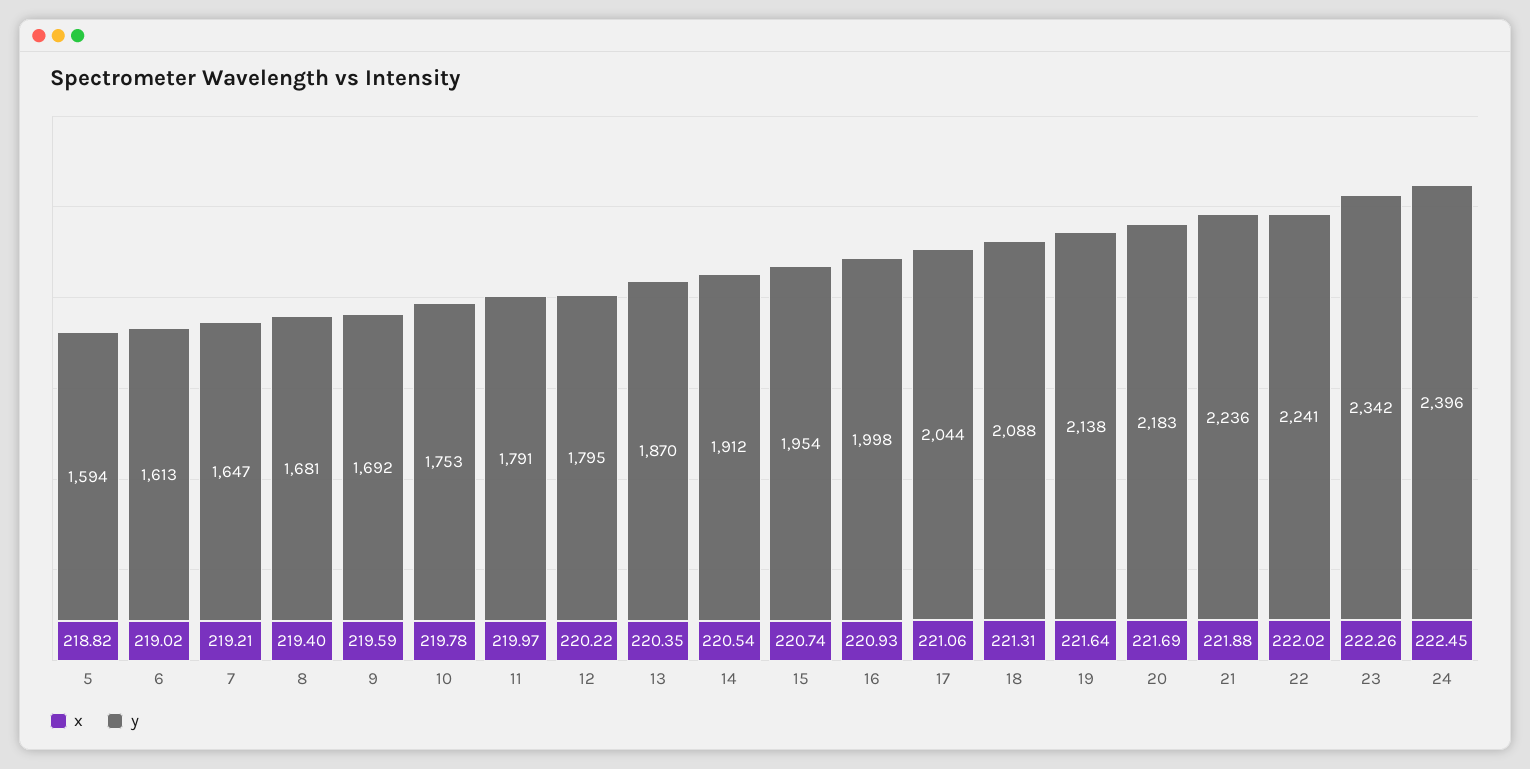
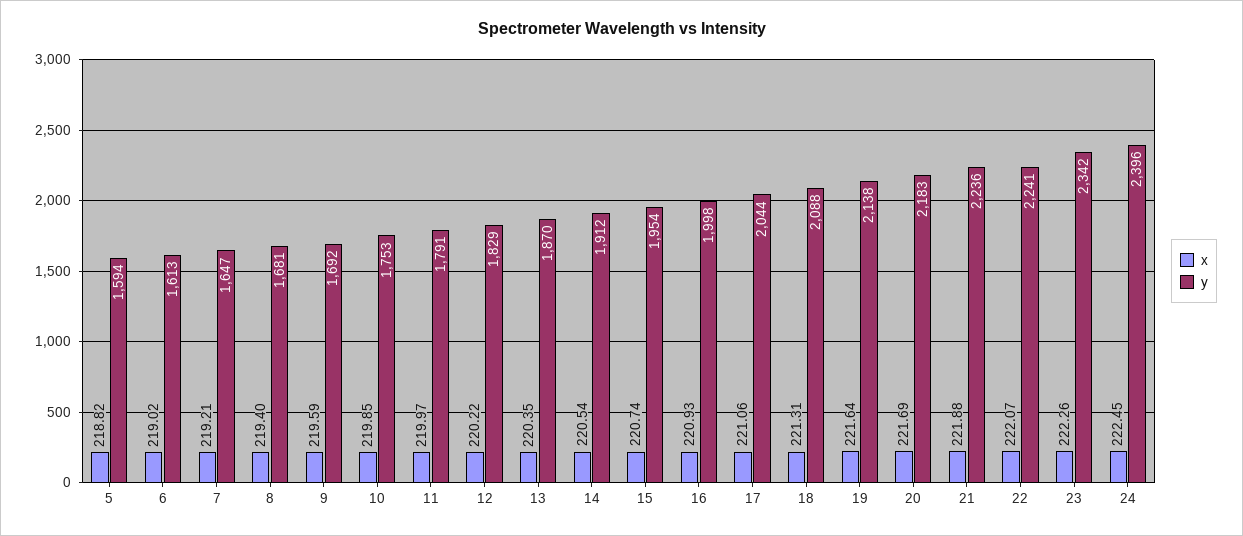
x, 10: 219.78 -> 219.85
y, 12: 1795 -> 1829
x, 22: 222.02 -> 222.07

